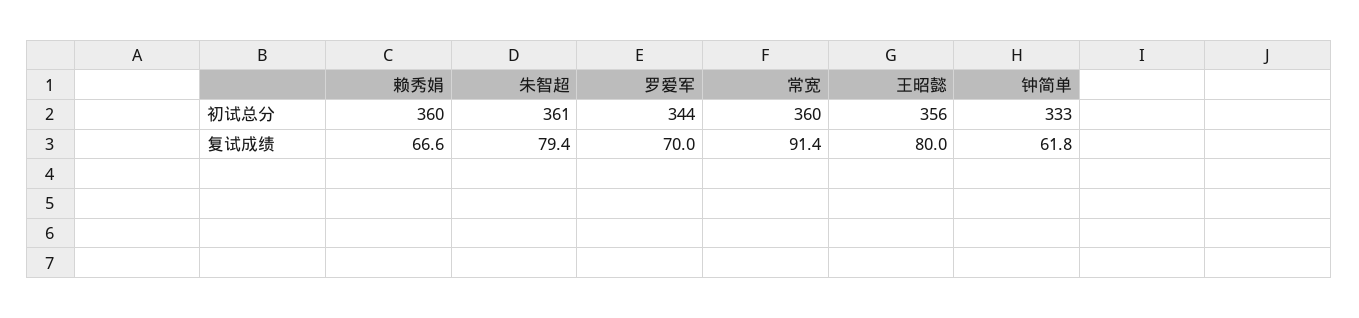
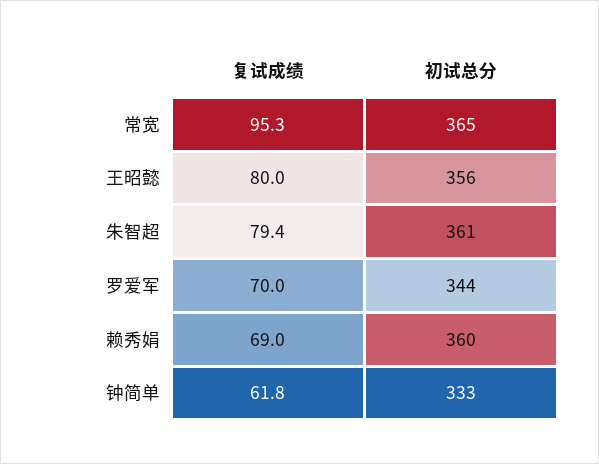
常宽, 初试总分: 360 -> 365
赖秀娟, 复试成绩: 66.6 -> 69
常宽, 复试成绩: 91.4 -> 95.3

